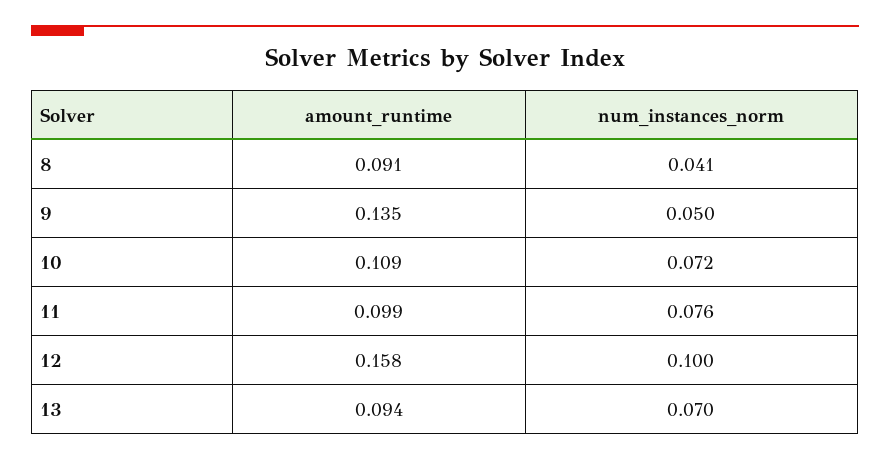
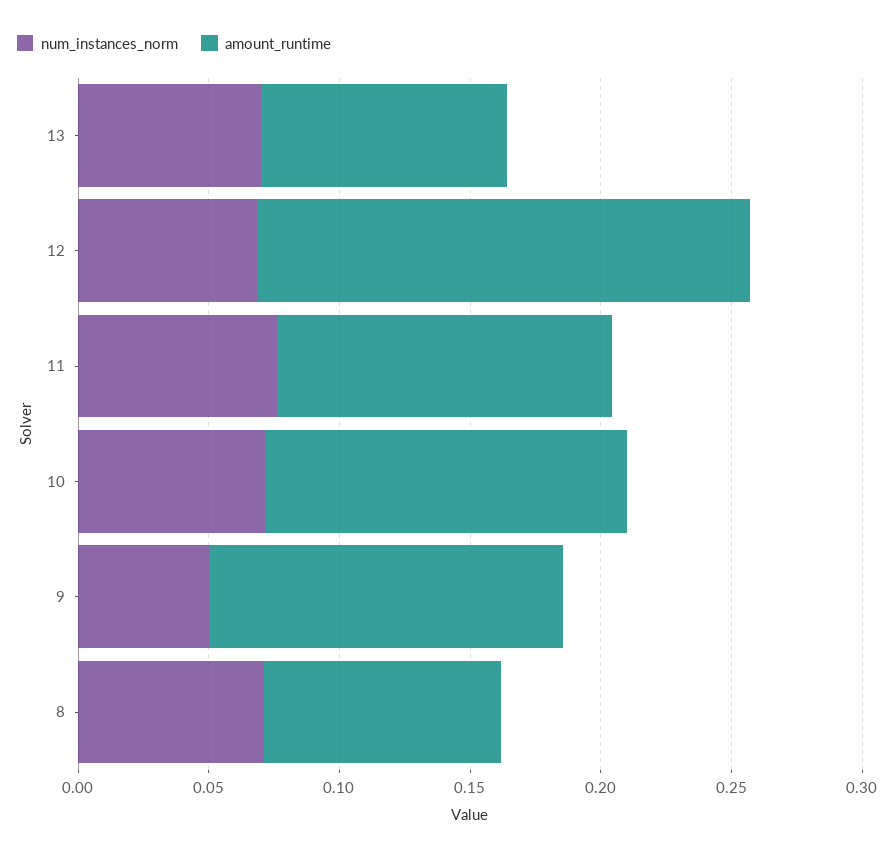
num_instances_norm, 8: 0.041 -> 0.07
amount_runtime, 10: 0.109 -> 0.14
amount_runtime, 11: 0.099 -> 0.13
amount_runtime, 12: 0.158 -> 0.19
num_instances_norm, 12: 0.1 -> 0.07

